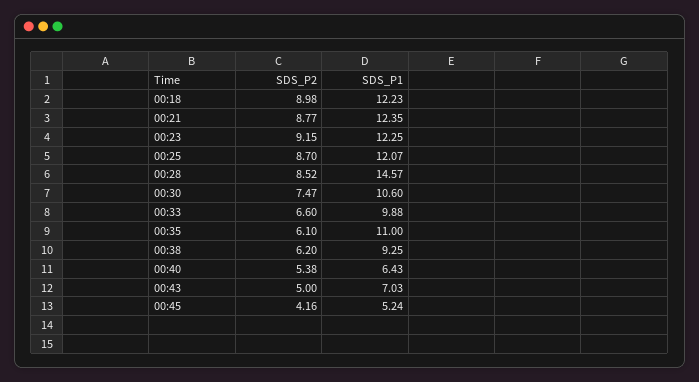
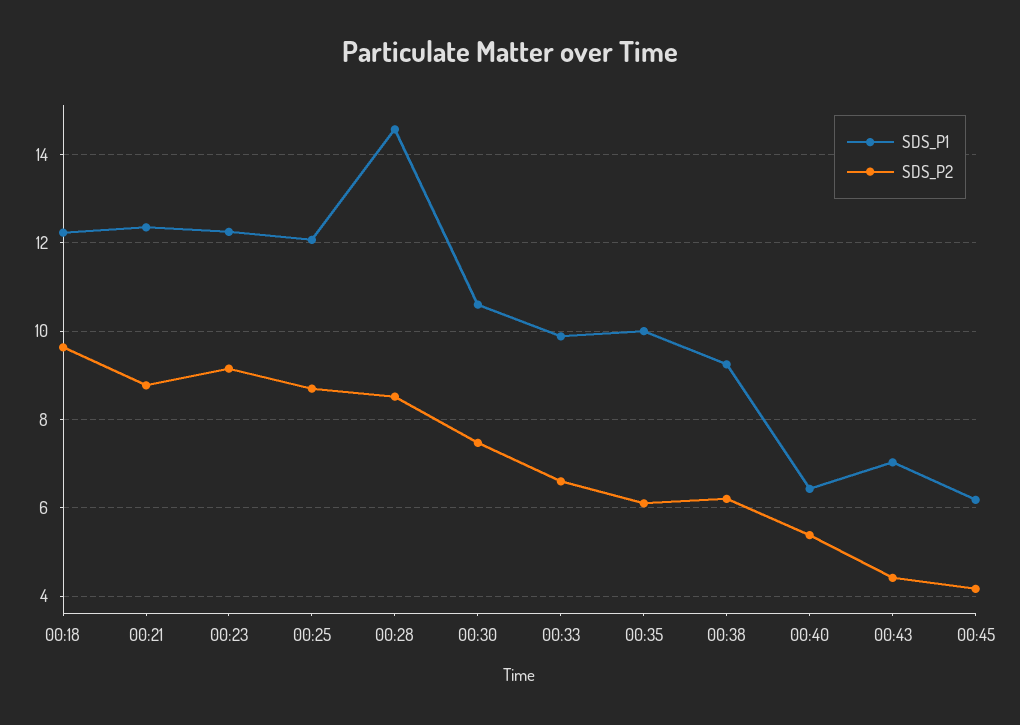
SDS_P2, 00:18: 8.98 -> 9.6
SDS_P1, 00:35: 11 -> 10
SDS_P2, 00:43: 5 -> 4.4
SDS_P1, 00:45: 5.24 -> 6.2

